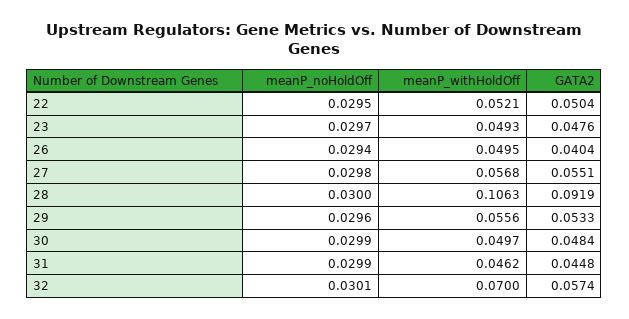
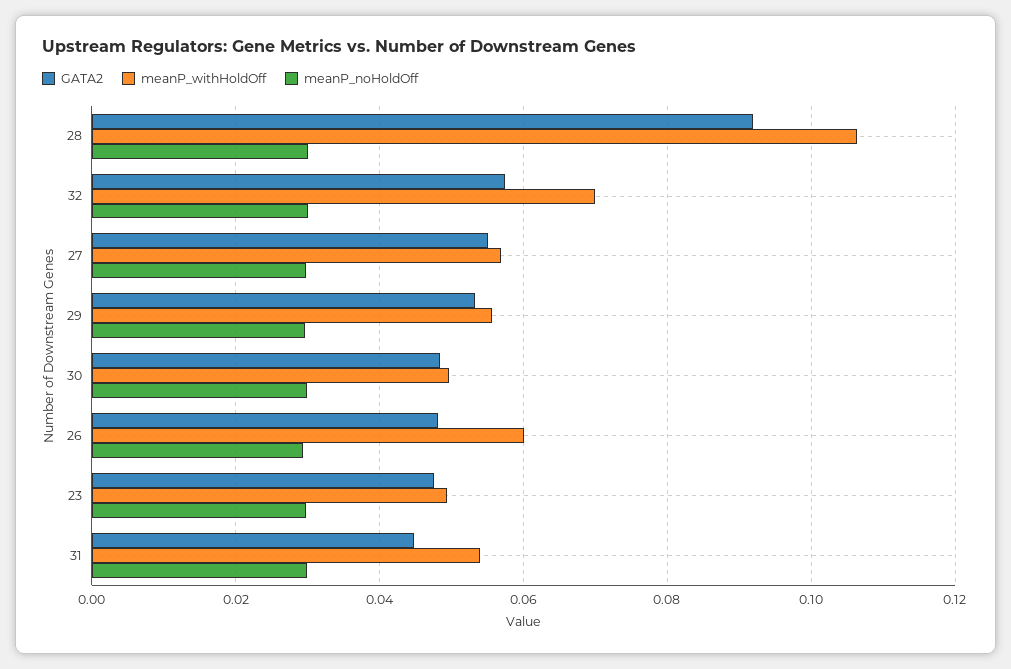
meanP_noHoldOff, 22: 0.0295 -> none
meanP_withHoldOff, 22: 0.0521 -> none
GATA2, 22: 0.0504 -> none
meanP_withHoldOff, 26: 0.0495 -> 0.06
GATA2, 26: 0.0404 -> 0.048
meanP_withHoldOff, 31: 0.0462 -> 0.054

